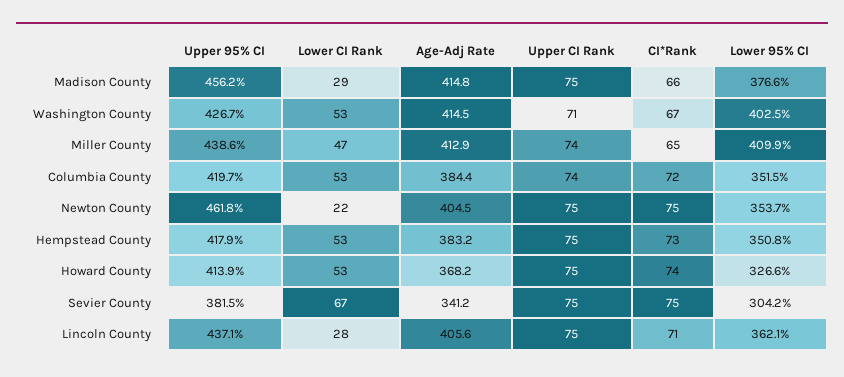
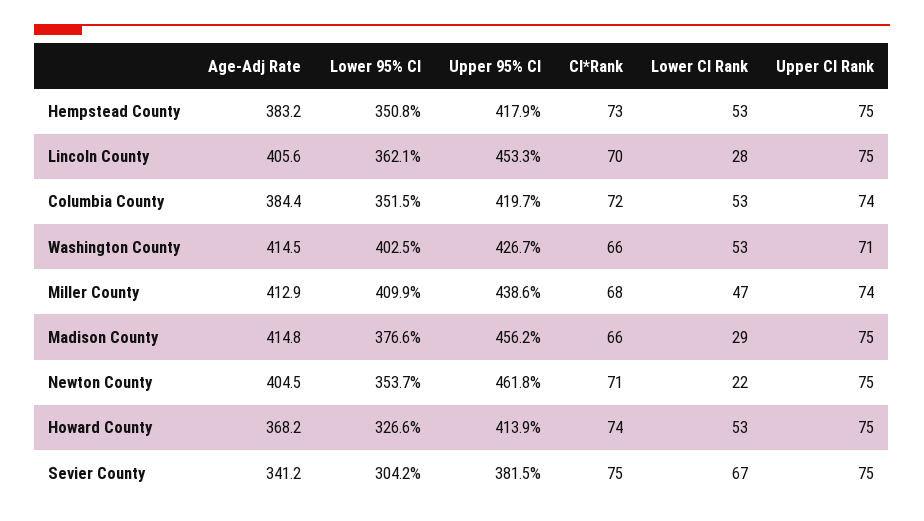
CI*Rank, Washington County: 67 -> 66
CI*Rank, Miller County: 65 -> 68
CI*Rank, Newton County: 75 -> 71
Upper 95% CI, Lincoln County: 437.1 -> 453.3
CI*Rank, Lincoln County: 71 -> 70

